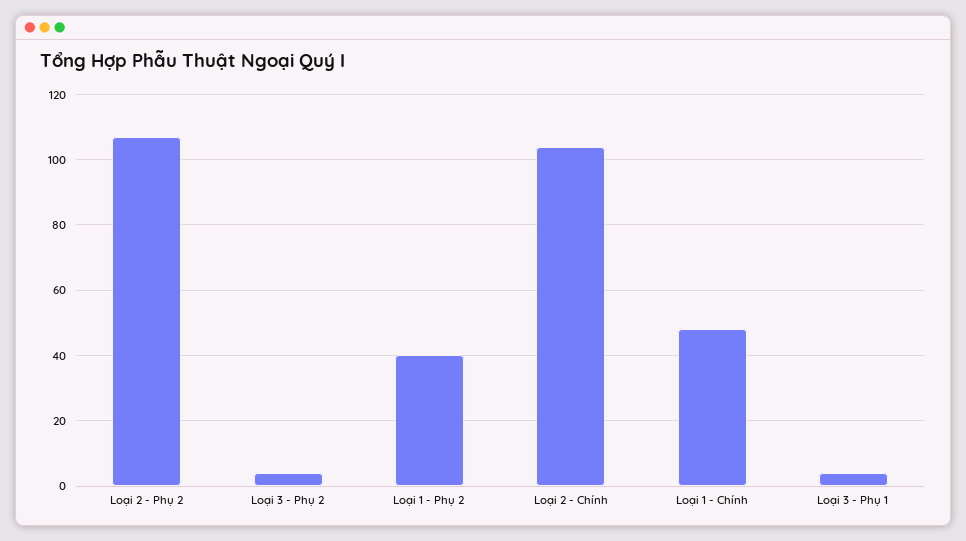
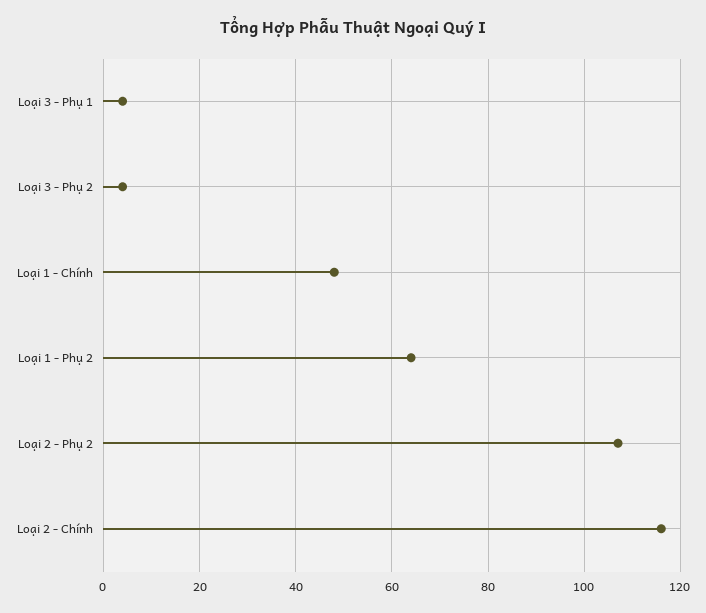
Loại 1 - Phụ 2: 40 -> 65
Loại 2 - Chính: 105 -> 115

